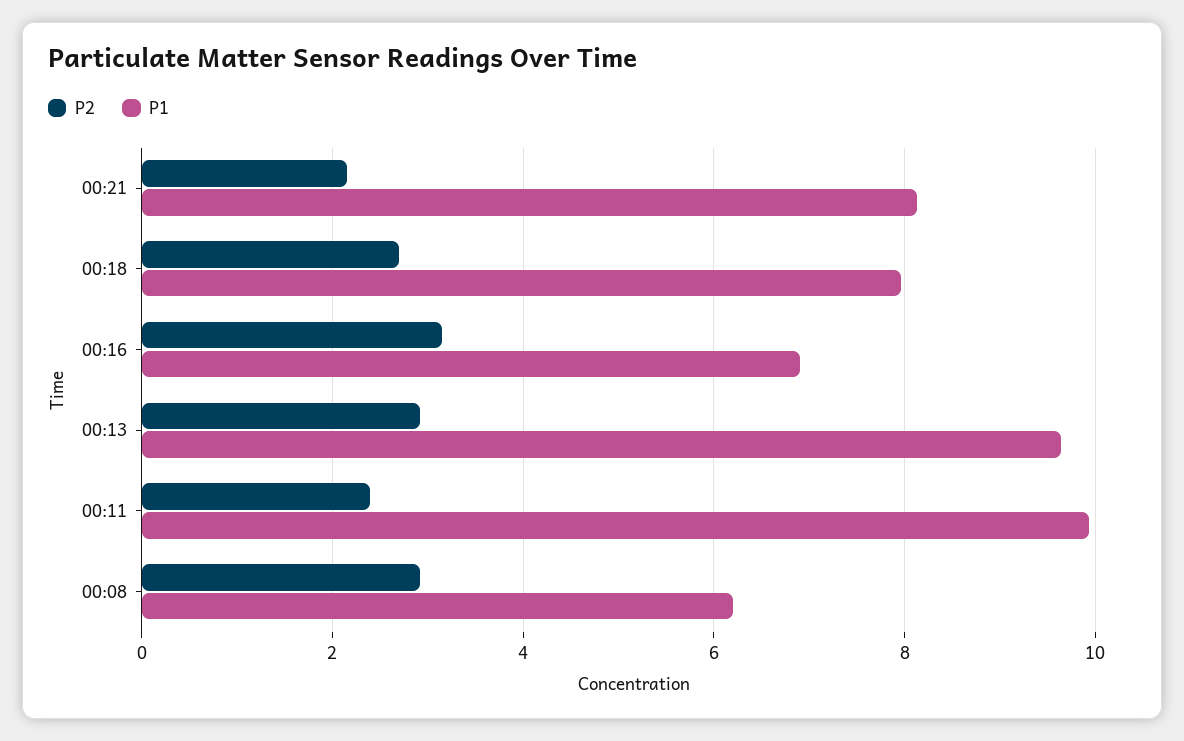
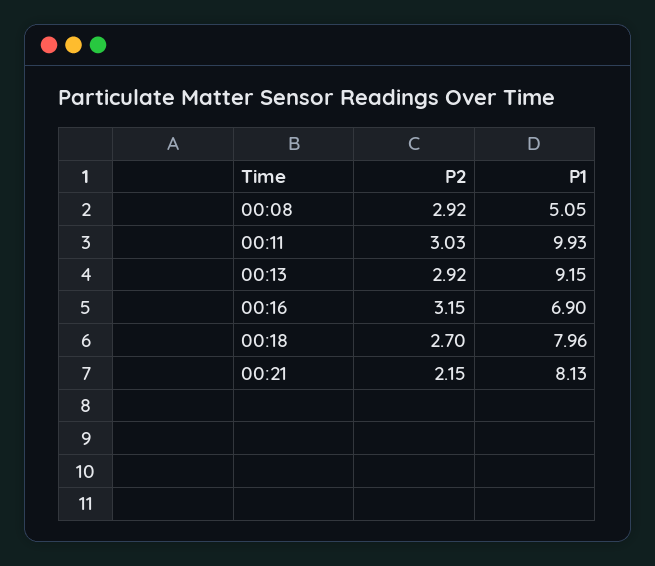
P1, 00:13: 9.6 -> 9.15
P2, 00:11: 2.4 -> 3.03
P1, 00:08: 6.2 -> 5.05

